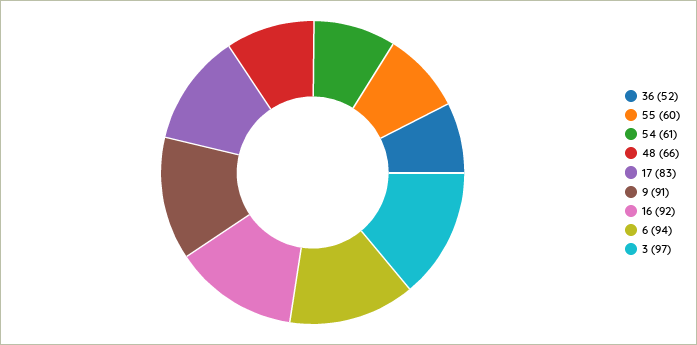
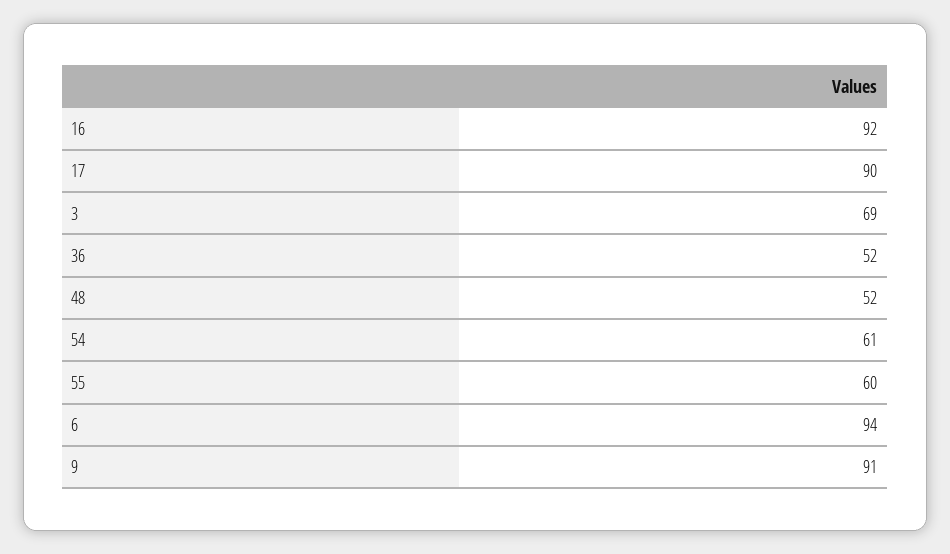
48: 66 -> 52
17: 83 -> 90
3: 97 -> 69

